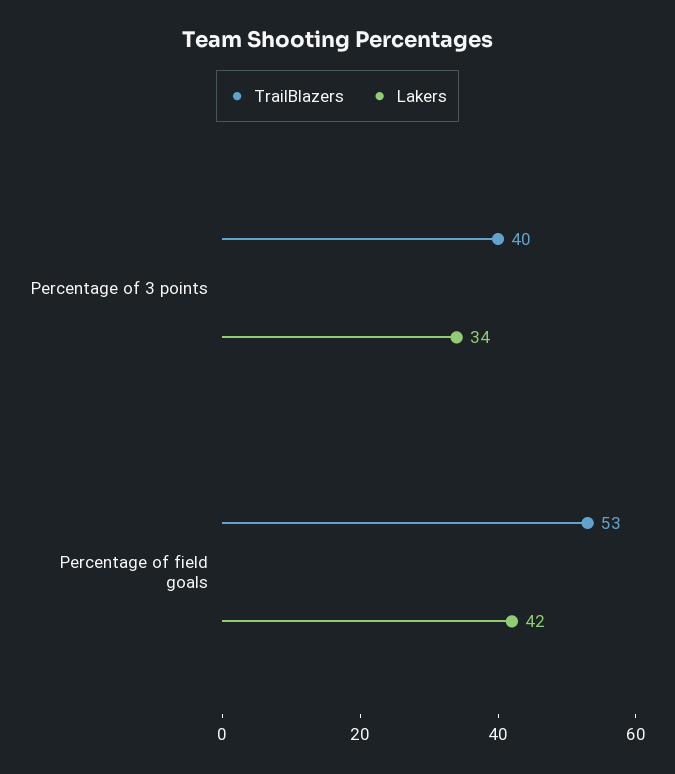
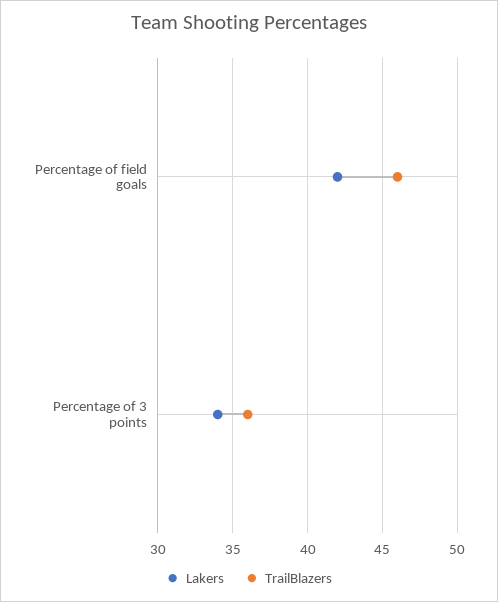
TrailBlazers, Percentage of 3 points: 40 -> 36
TrailBlazers, Percentage of field goals: 53 -> 46

